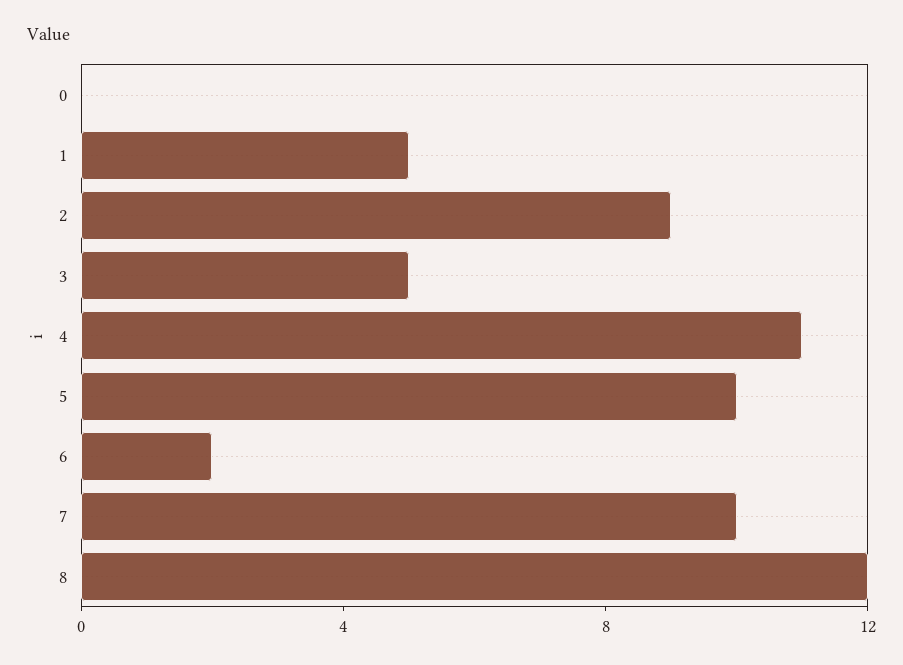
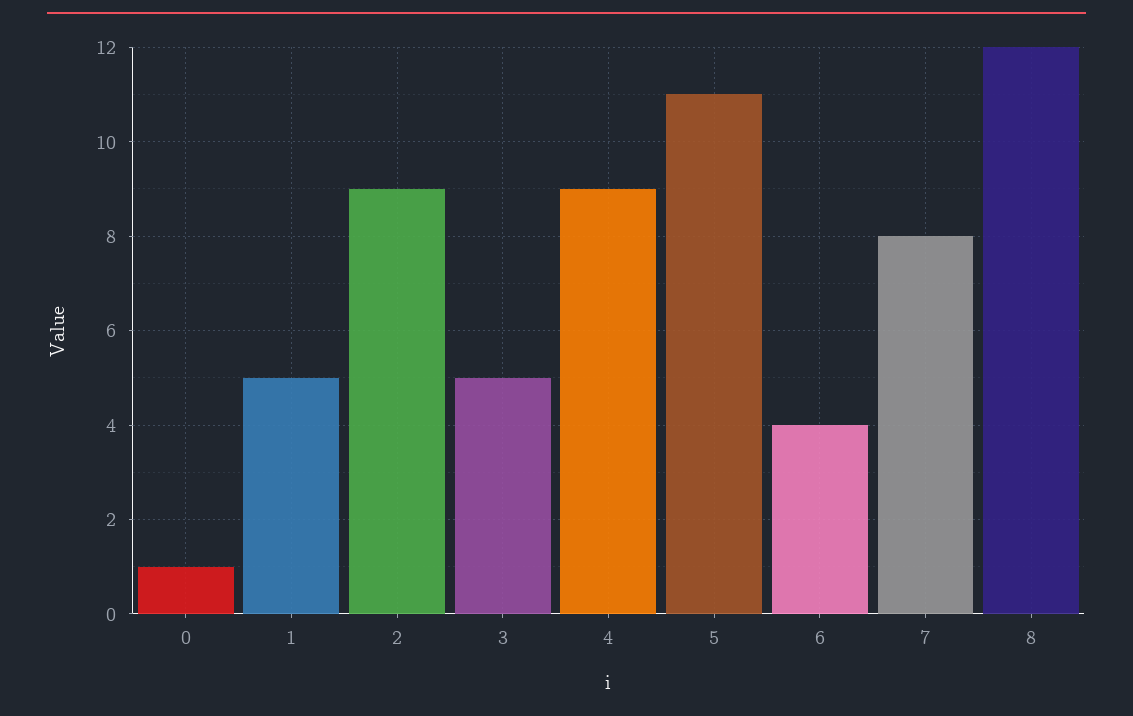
0: 0 -> 1
4: 11 -> 9
5: 10 -> 11
6: 2 -> 4
7: 10 -> 8

